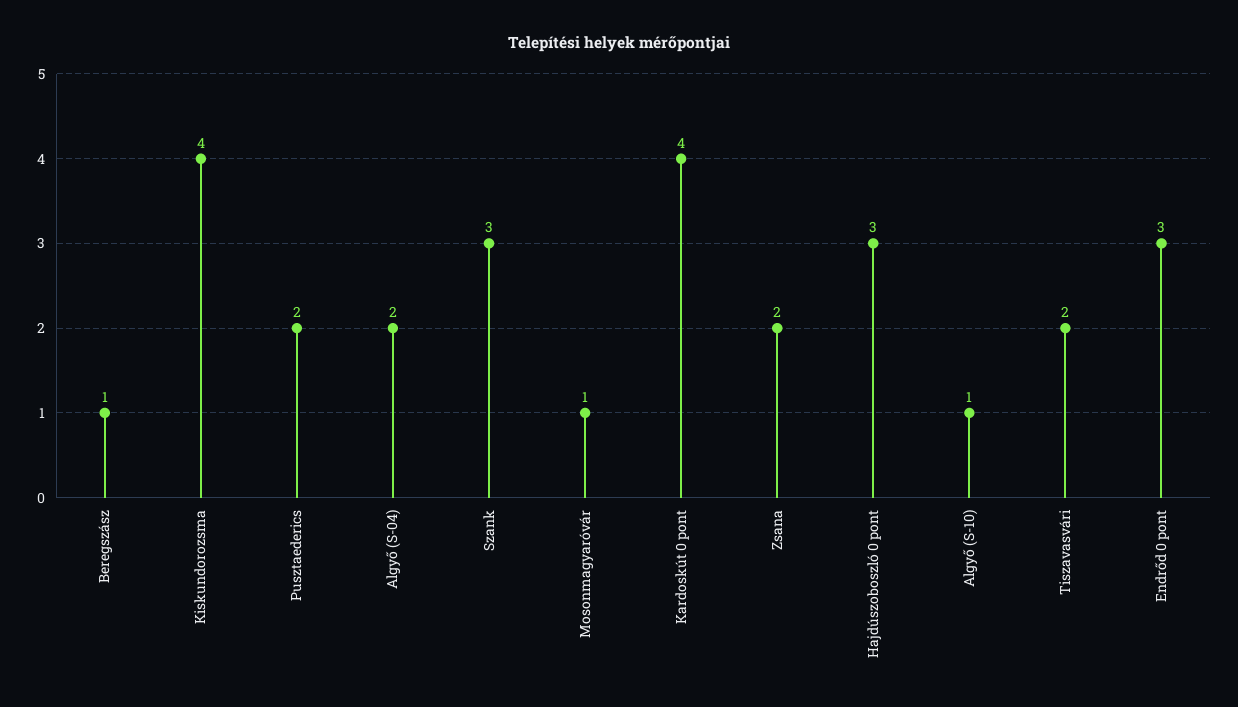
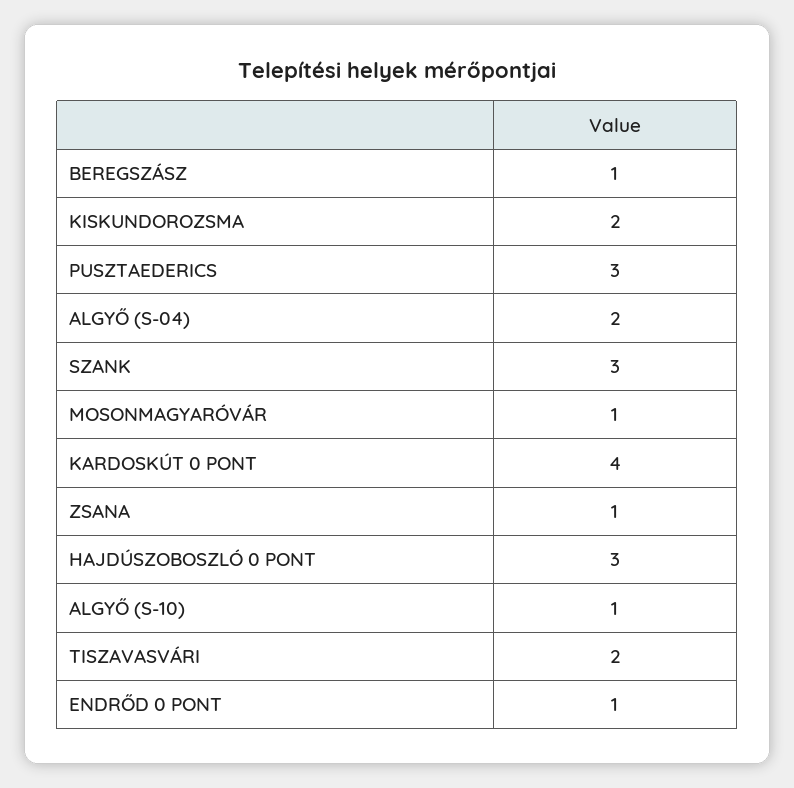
Kiskundorozsma: 4 -> 2
Pusztaederics: 2 -> 3
Zsana: 2 -> 1
Endrőd 0 pont: 3 -> 1

